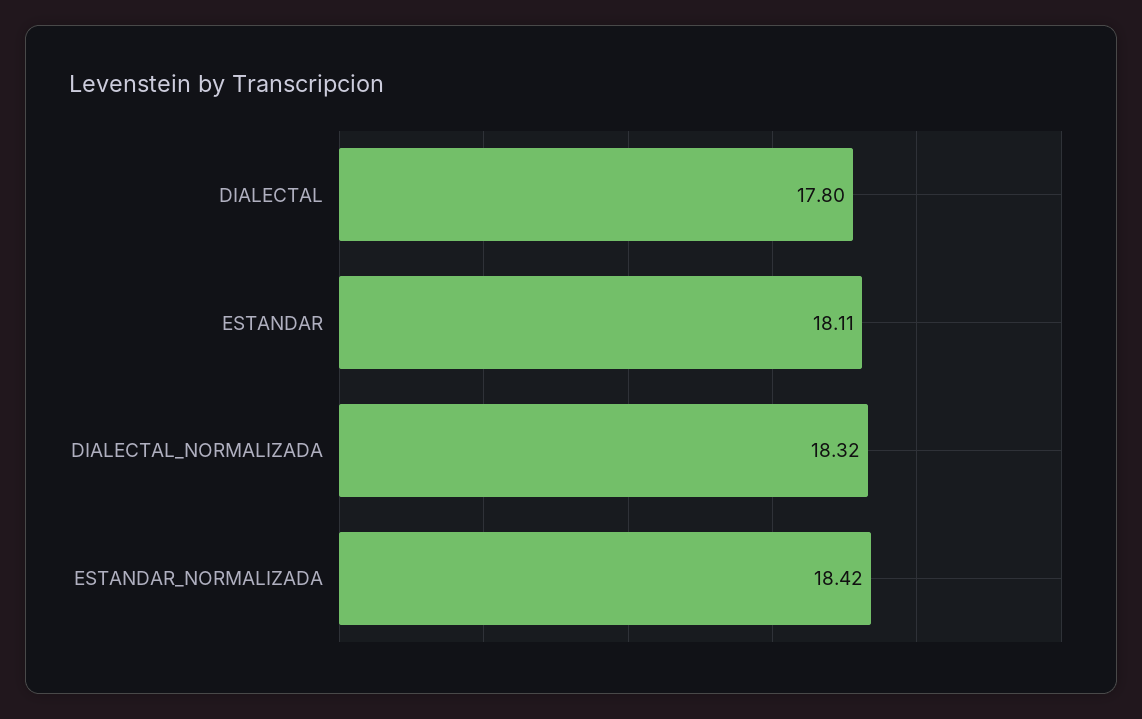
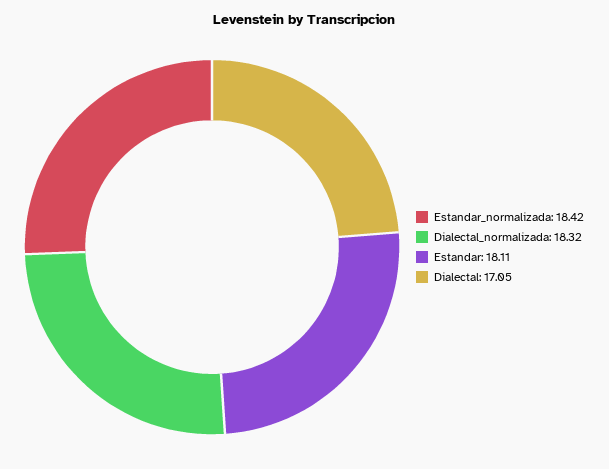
DIALECTAL: 17.8 -> 17.05

